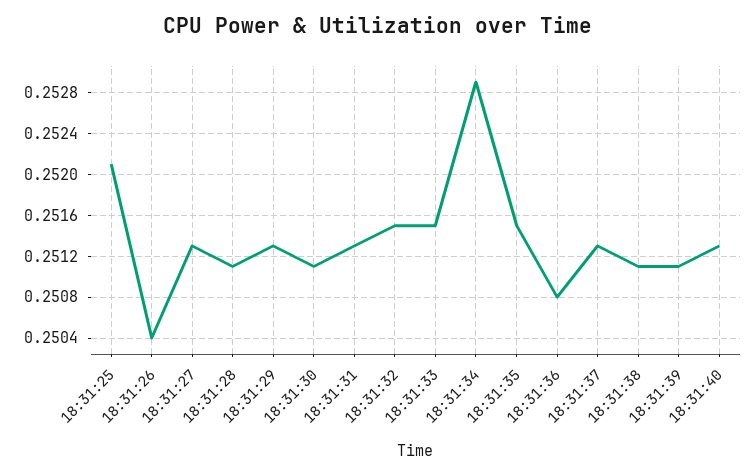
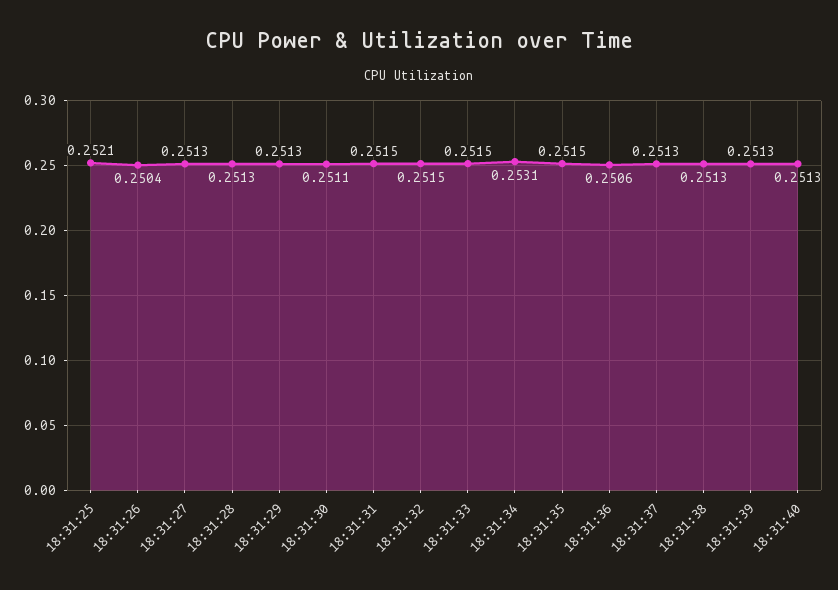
18:31:28: 0.2511 -> 0.2513
18:31:31: 0.2513 -> 0.2515
18:31:34: 0.2529 -> 0.2531
18:31:36: 0.2508 -> 0.2506
18:31:38: 0.2511 -> 0.2513
18:31:39: 0.2511 -> 0.2513

